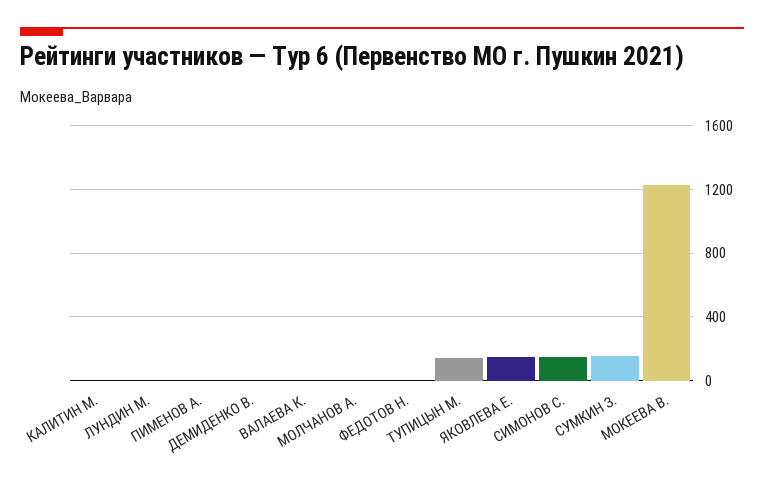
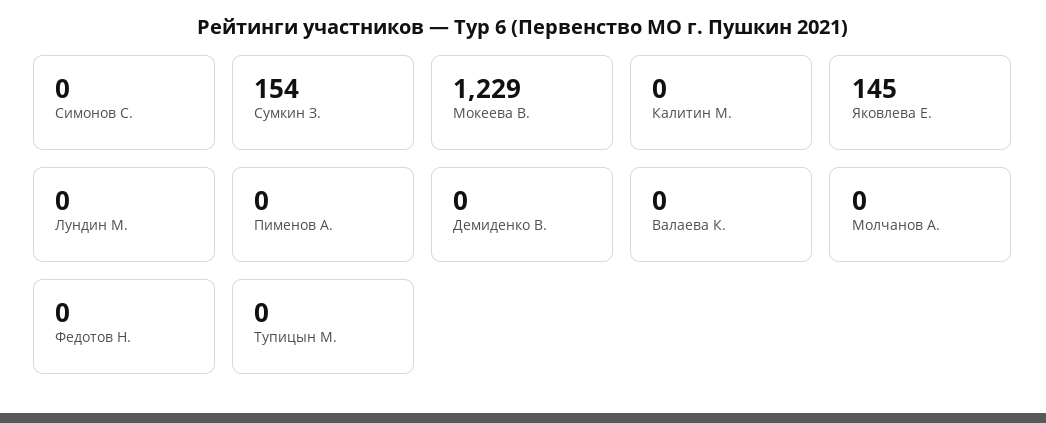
ТУПИЦЫН М.: 150 -> 0
СИМОНОВ С.: 150 -> 0

